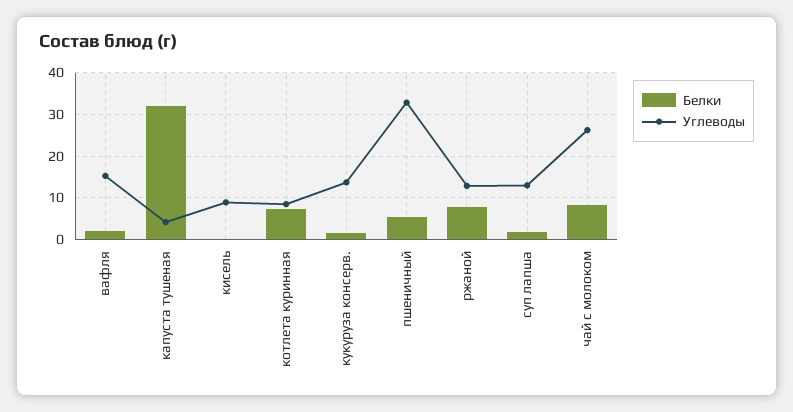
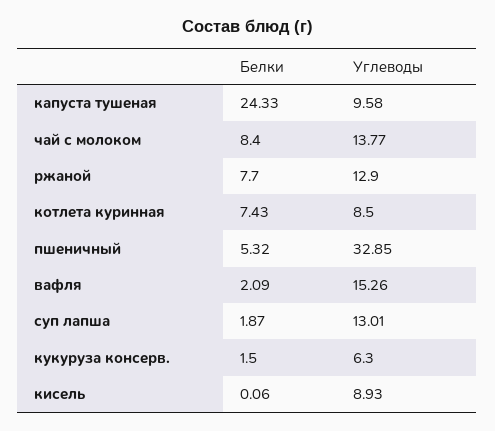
Белки, капуста тушеная: 32 -> 24.33
Углеводы, капуста тушеная: 4 -> 9.58
Углеводы, кукуруза консерв.: 14 -> 6.3
Углеводы, чай с молоком: 26 -> 13.77

